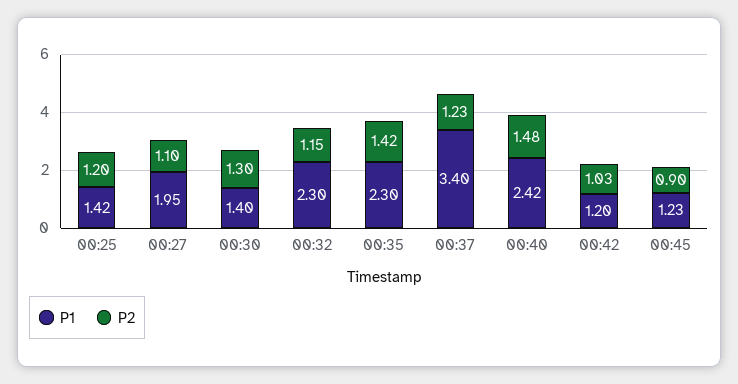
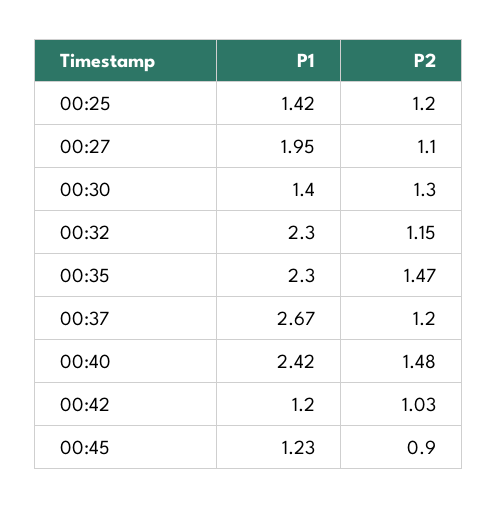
P2, 00:35: 1.42 -> 1.47
P1, 00:37: 3.4 -> 2.67
P2, 00:37: 1.23 -> 1.2

